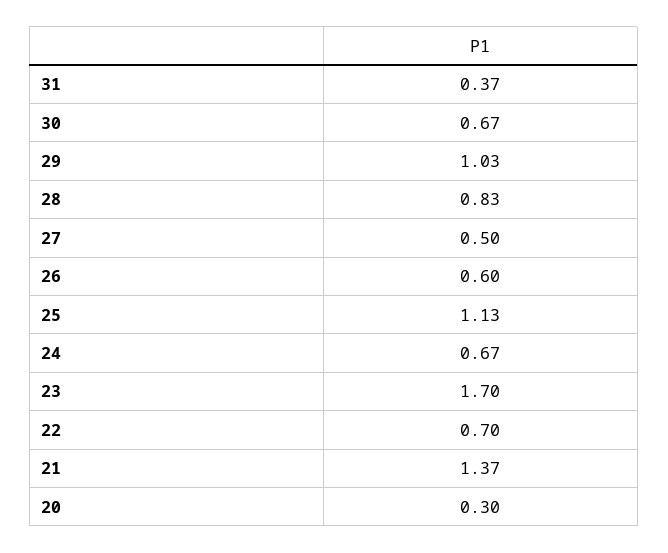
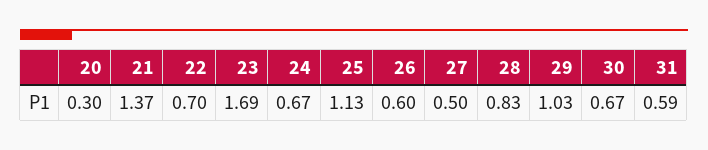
31: 0.37 -> 0.59
23: 1.7 -> 1.69

